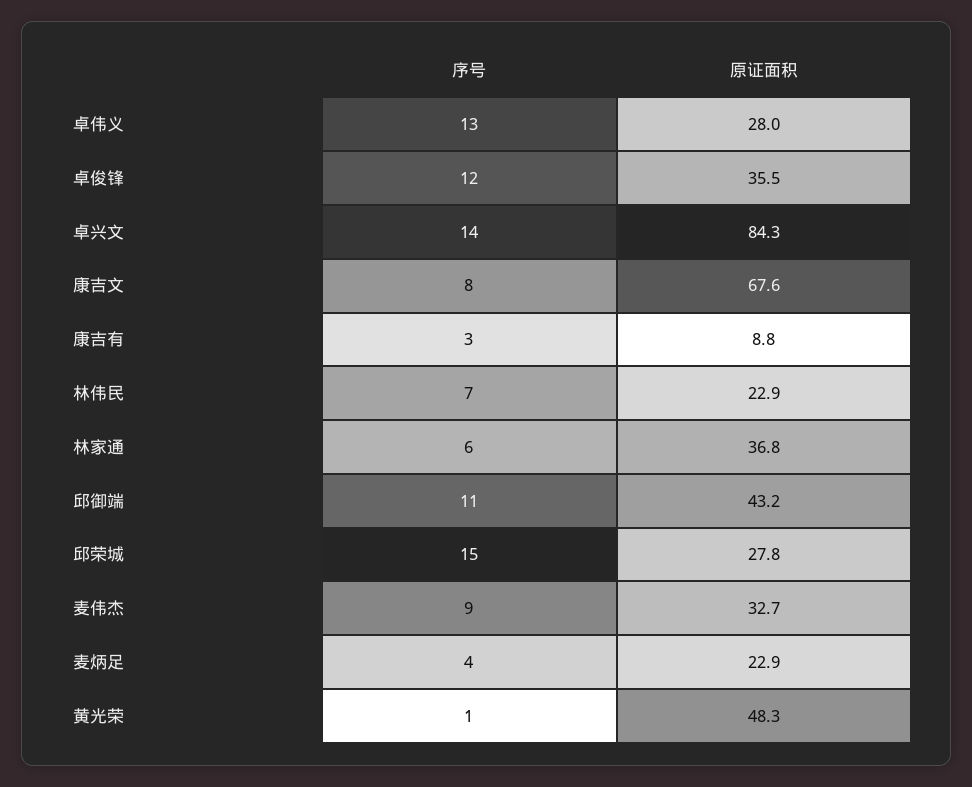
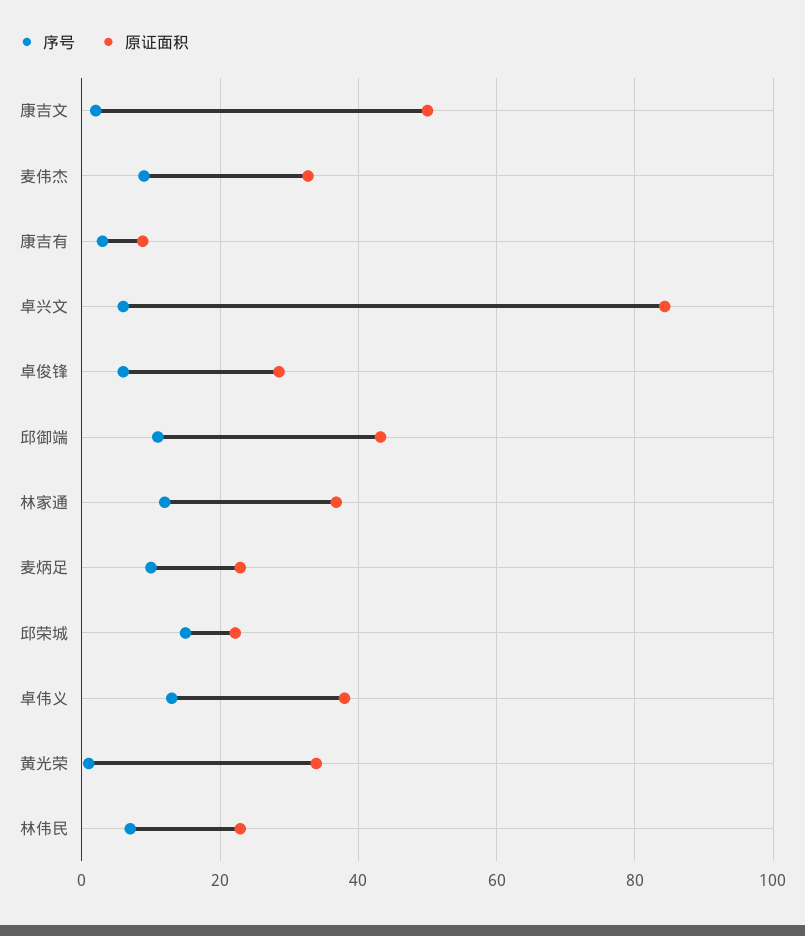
原证面积, 卓伟义: 28 -> 38
序号, 卓俊锋: 12 -> 6
原证面积, 卓俊锋: 35.5 -> 28
序号, 卓兴文: 14 -> 6
序号, 康吉文: 8 -> 2
原证面积, 康吉文: 67.6 -> 50
序号, 林家通: 6 -> 12
原证面积, 邱荣城: 27.8 -> 22
序号, 麦炳足: 4 -> 10
原证面积, 黄光荣: 48.3 -> 34

